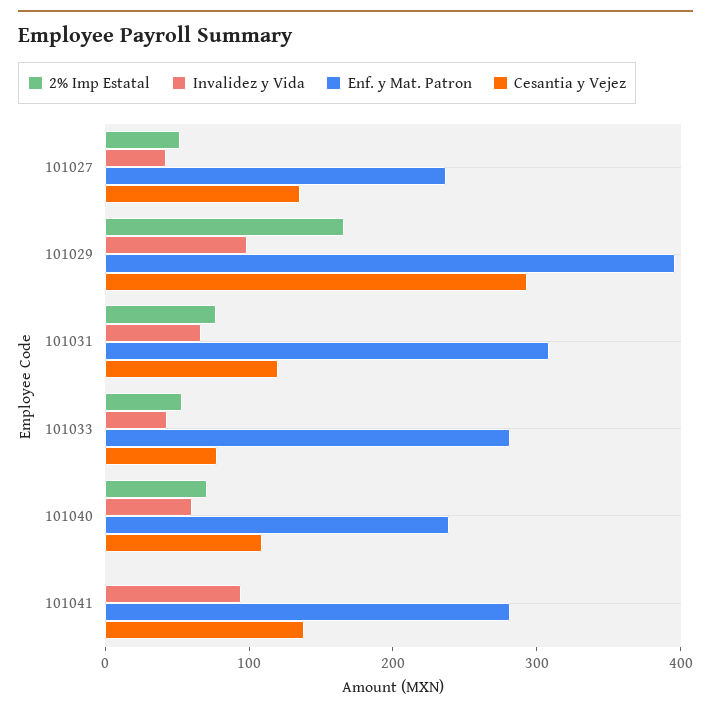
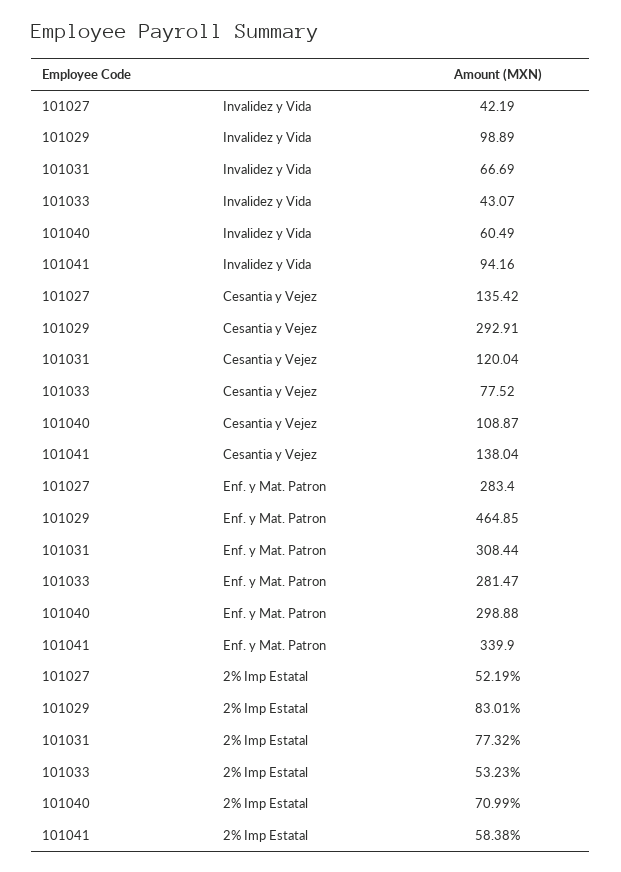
Enf. y Mat. Patron, 101027: 240 -> 283.4
2% Imp Estatal, 101029: 160 -> 83.01
Enf. y Mat. Patron, 101029: 400 -> 464.85
Enf. y Mat. Patron, 101040: 240 -> 298.88
2% Imp Estatal, 101041: 0 -> 58.38
Enf. y Mat. Patron, 101041: 280 -> 339.9

